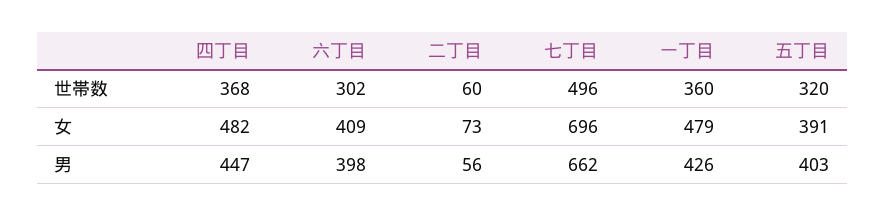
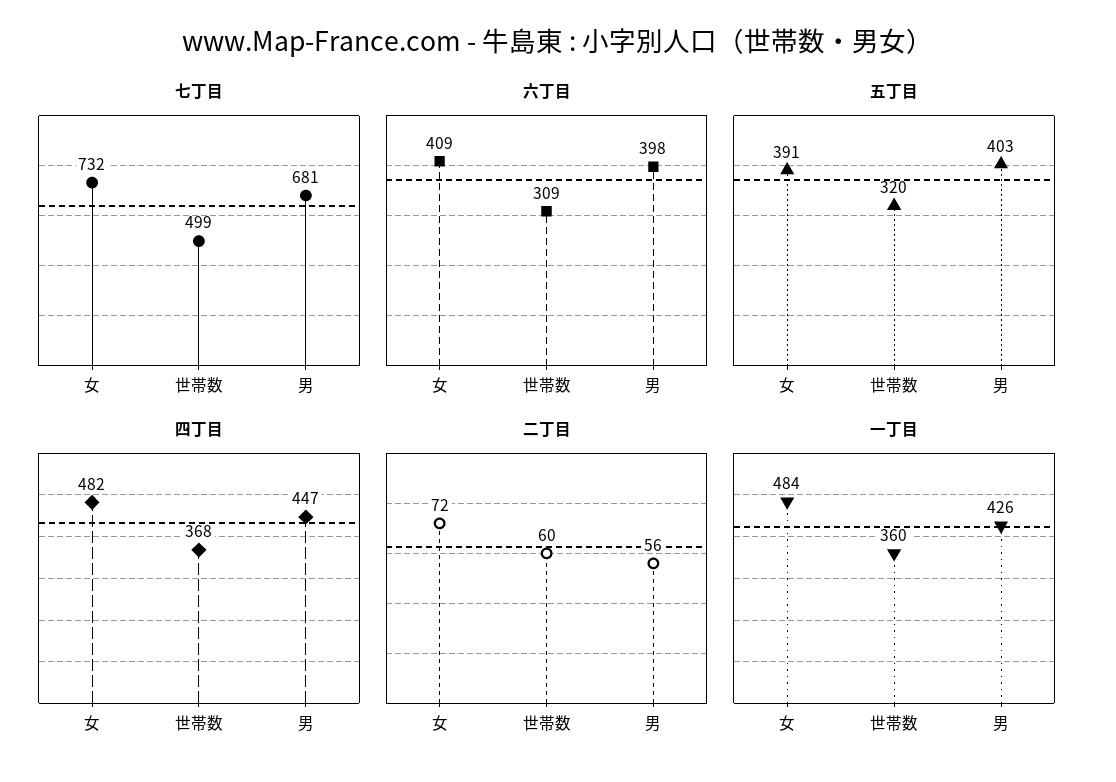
六丁目, 世帯数: 302 -> 309
七丁目, 世帯数: 496 -> 499
二丁目, 女: 73 -> 72
七丁目, 女: 696 -> 732
一丁目, 女: 479 -> 484
七丁目, 男: 662 -> 681

